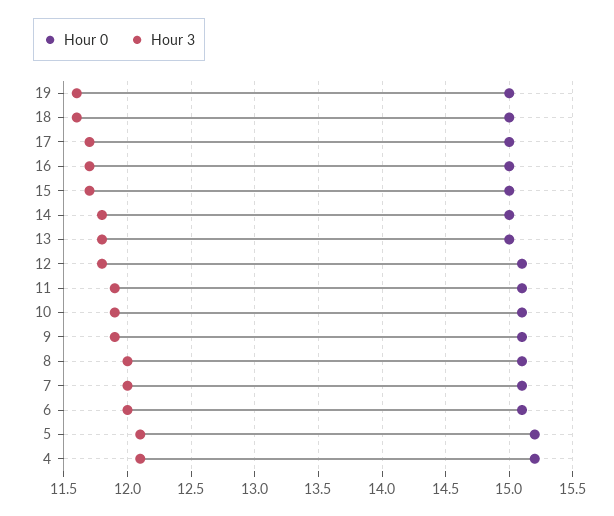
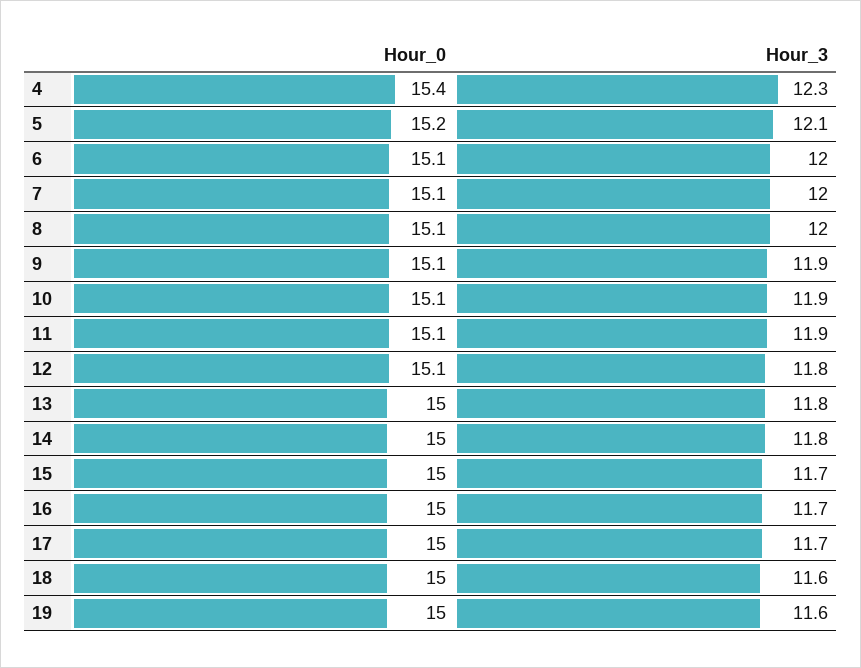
Hour 0, 4: 15.2 -> 15.4
Hour 3, 4: 12.1 -> 12.3

